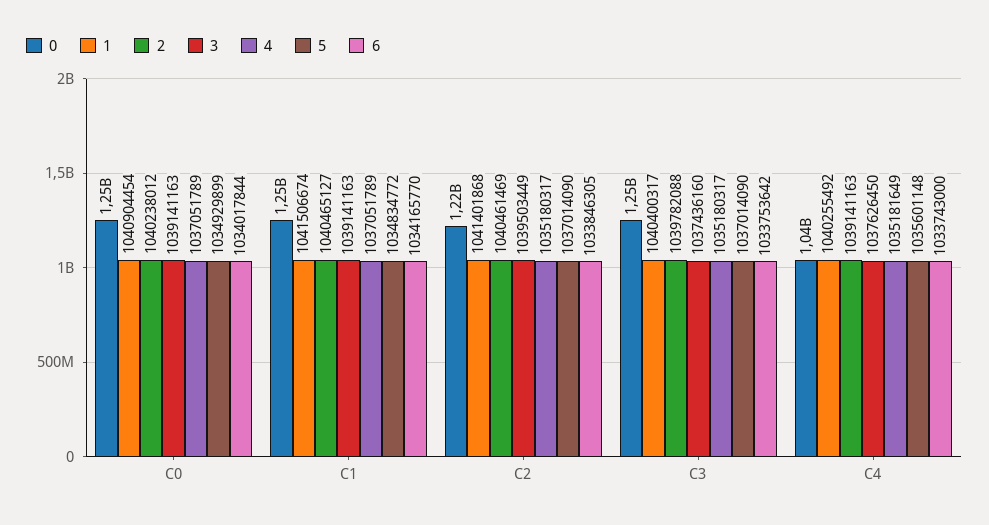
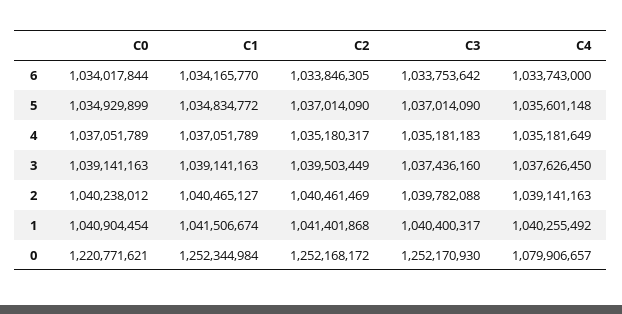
0, C0: 1250000000 -> 1220771621
0, C2: 1220000000 -> 1252168172
4, C3: 1035180317 -> 1035181183
0, C4: 1040000000 -> 1079906657

